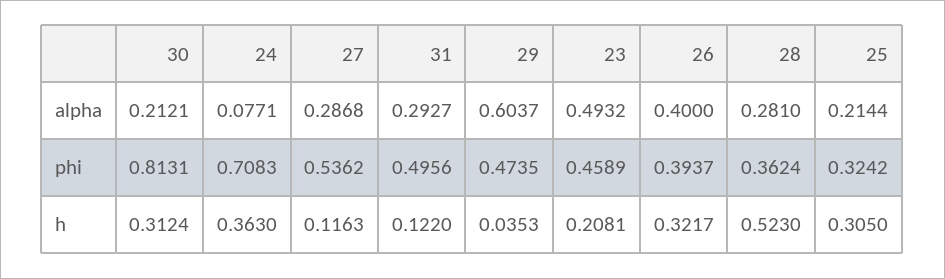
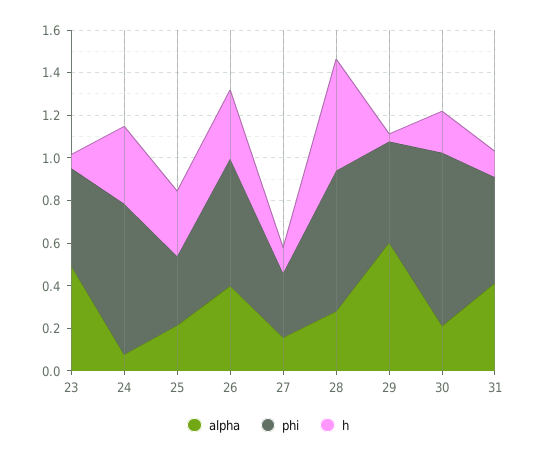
alpha, 27: 0.2868 -> 0.15
alpha, 31: 0.2927 -> 0.4
phi, 27: 0.5362 -> 0.3
phi, 26: 0.3937 -> 0.6
phi, 28: 0.3624 -> 0.65
h, 30: 0.3124 -> 0.2
h, 23: 0.2081 -> 0.05

